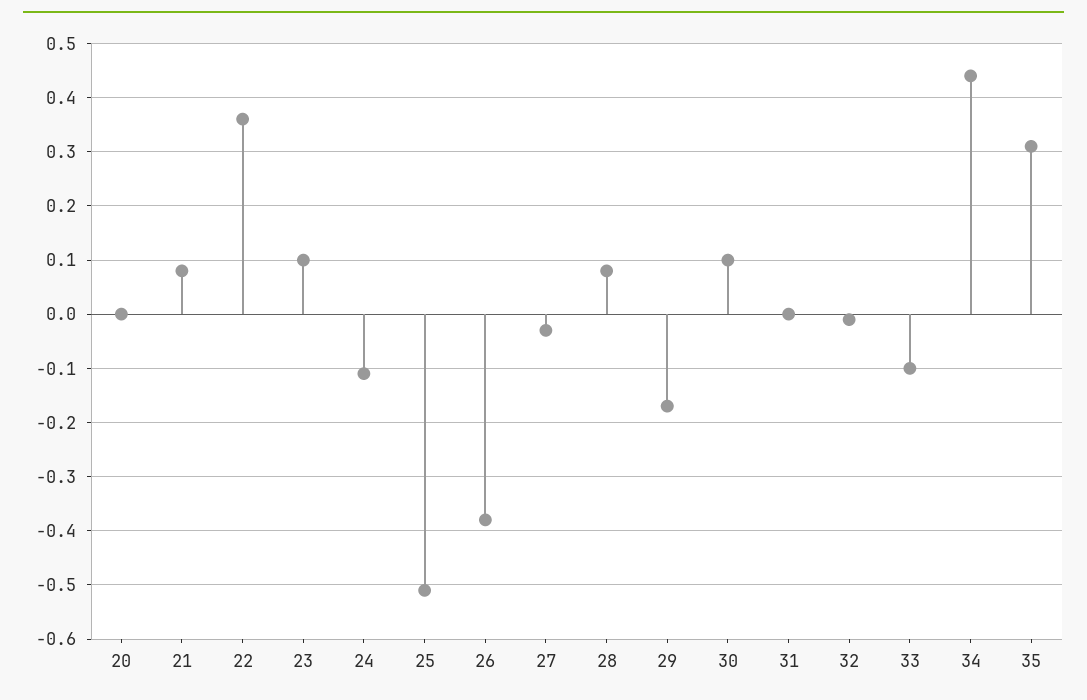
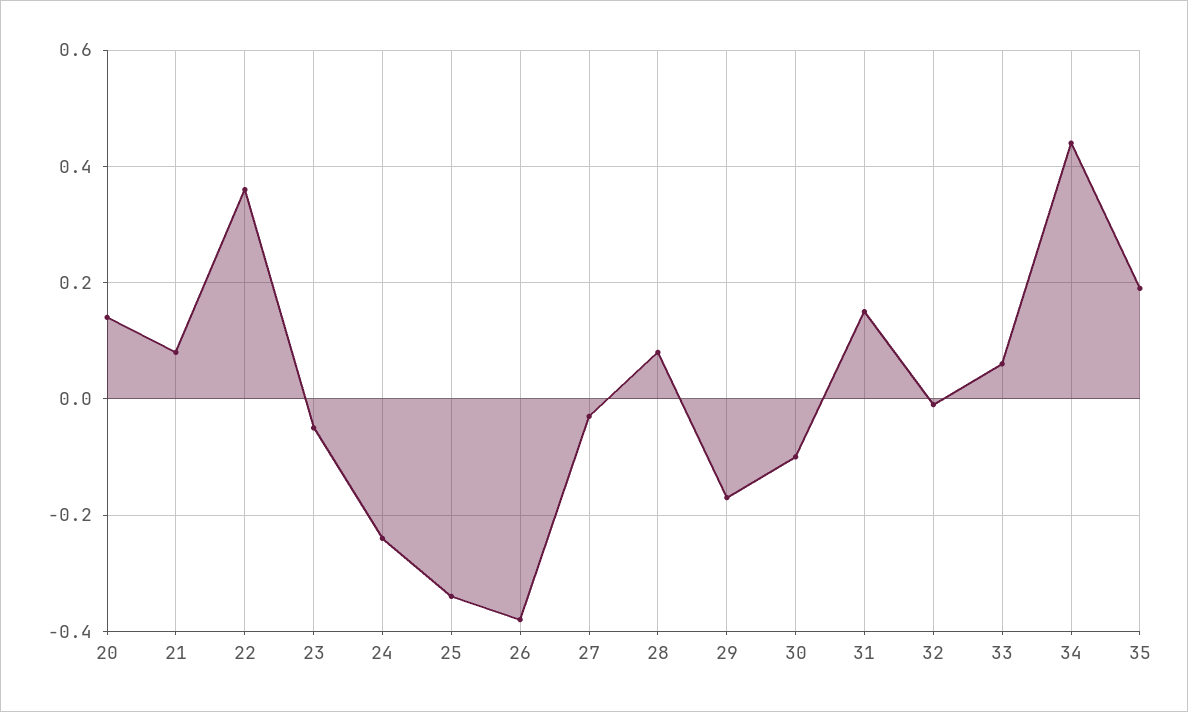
20: 0 -> 0.15
23: 0.1 -> -0.05
24: -0.1 -> -0.25
25: -0.5 -> -0.35
30: 0.1 -> -0.1
31: 0 -> 0.15
33: -0.1 -> 0.05
35: 0.3 -> 0.2

